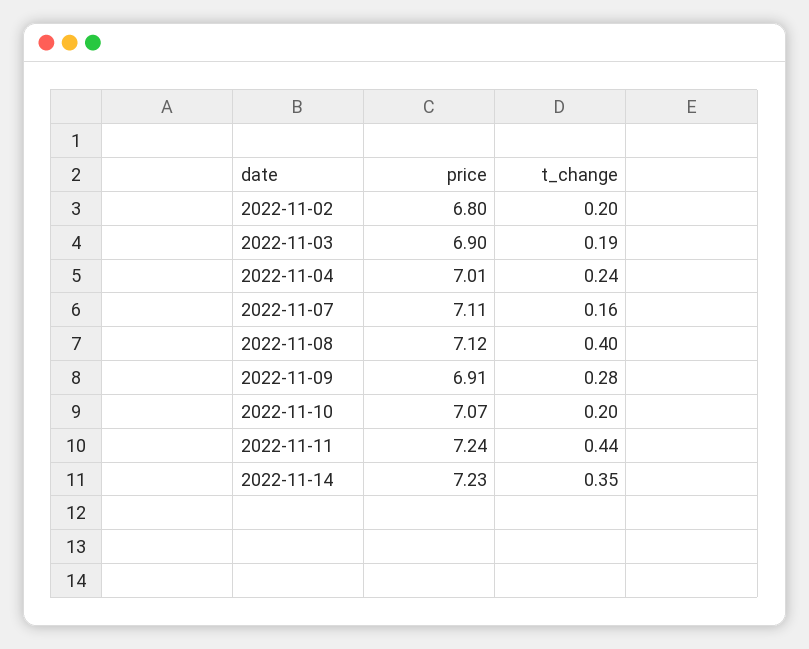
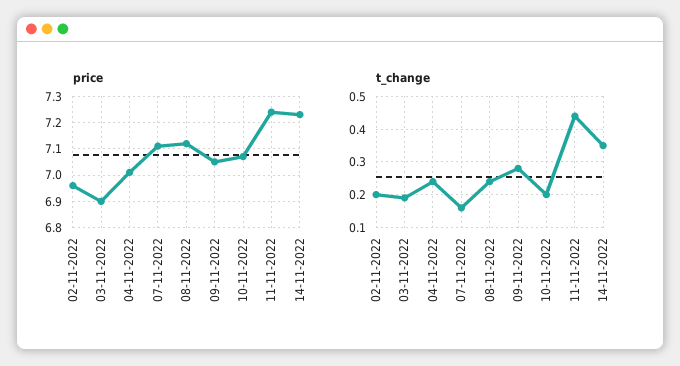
price, 2022-11-02: 6.8 -> 6.95
t_change, 2022-11-08: 0.4 -> 0.25
price, 2022-11-09: 6.91 -> 7.05

